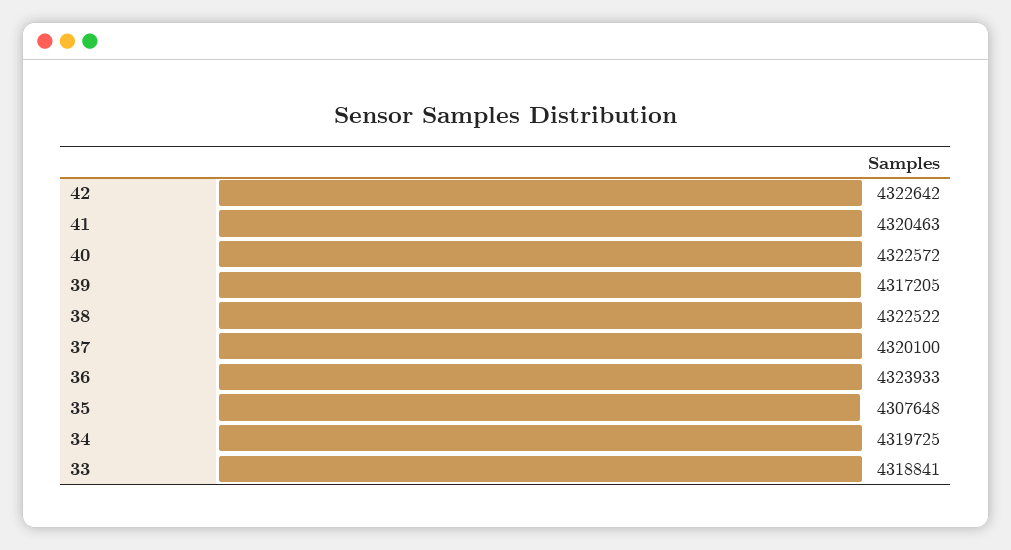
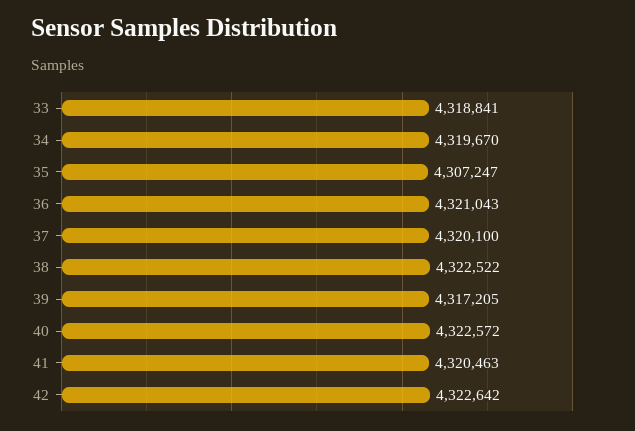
36: 4323933 -> 4321043
35: 4307648 -> 4307247
34: 4319725 -> 4319670

